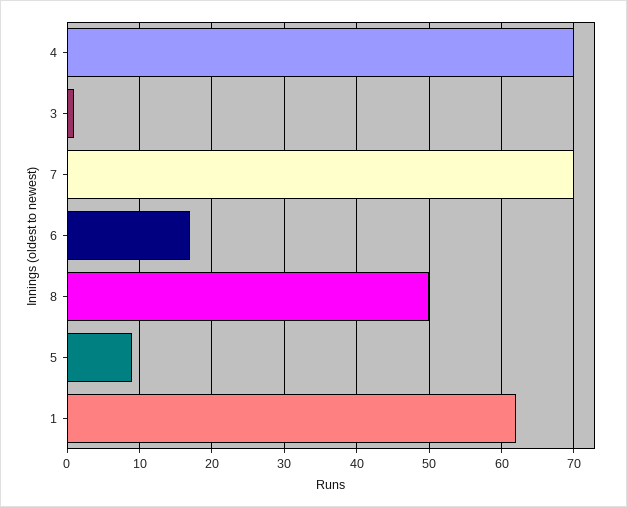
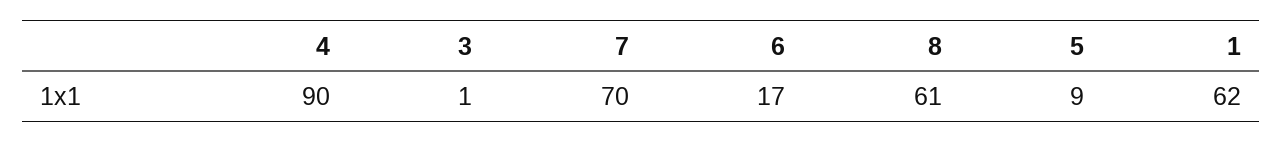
4: 70 -> 90
8: 50 -> 61

